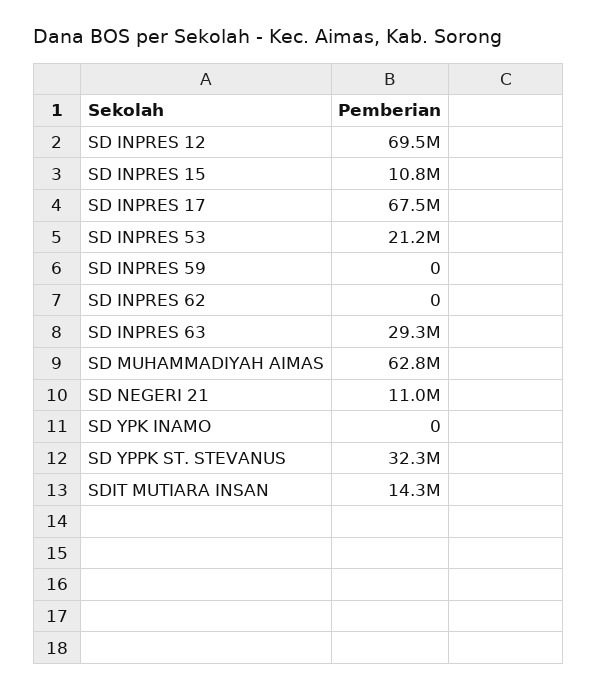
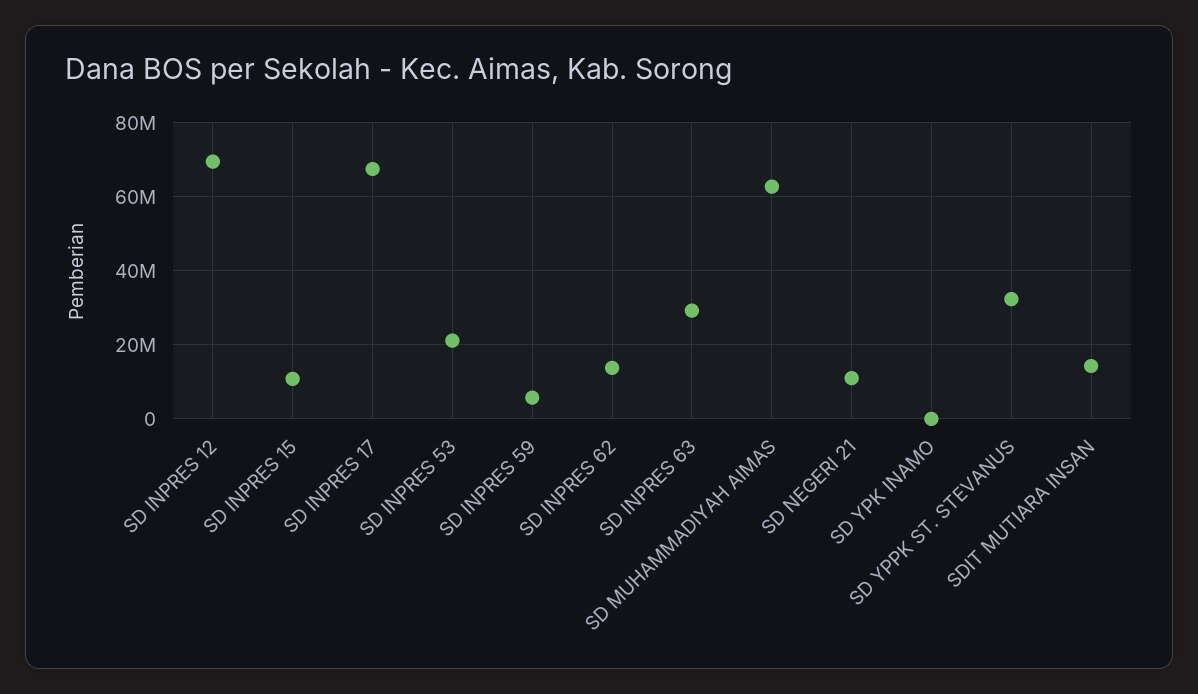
SD INPRES 59: 0 -> 6000000
SD INPRES 62: 0 -> 14000000

